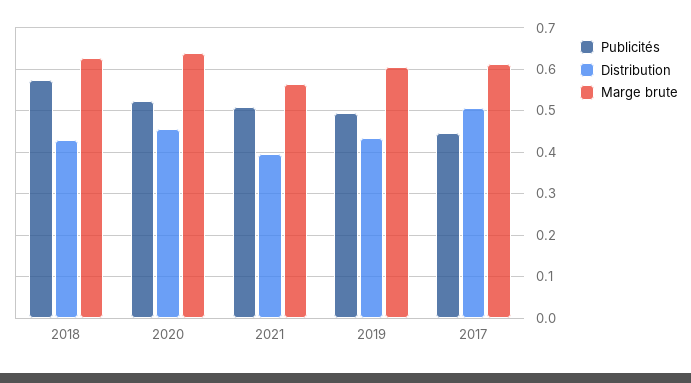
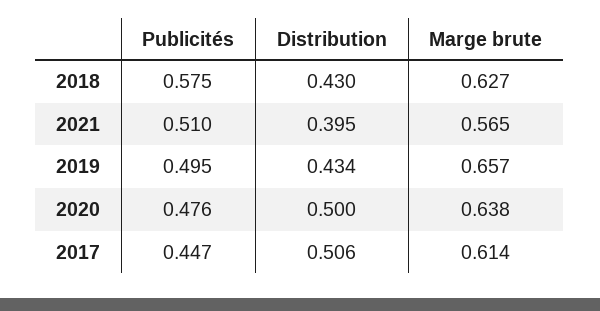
Publicités, 2020: 0.52 -> 0.476
Distribution, 2020: 0.46 -> 0.5
Marge brute, 2019: 0.6 -> 0.657

